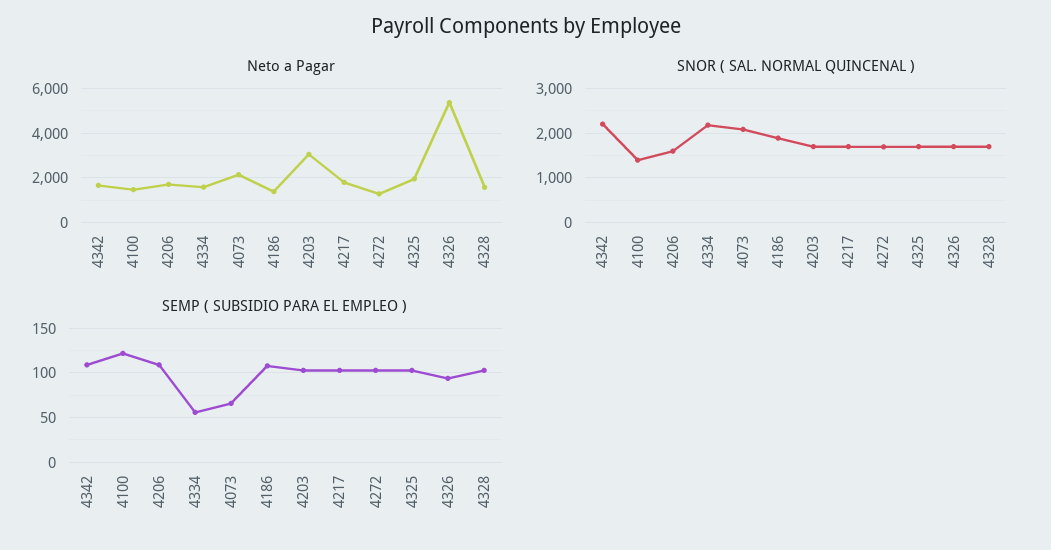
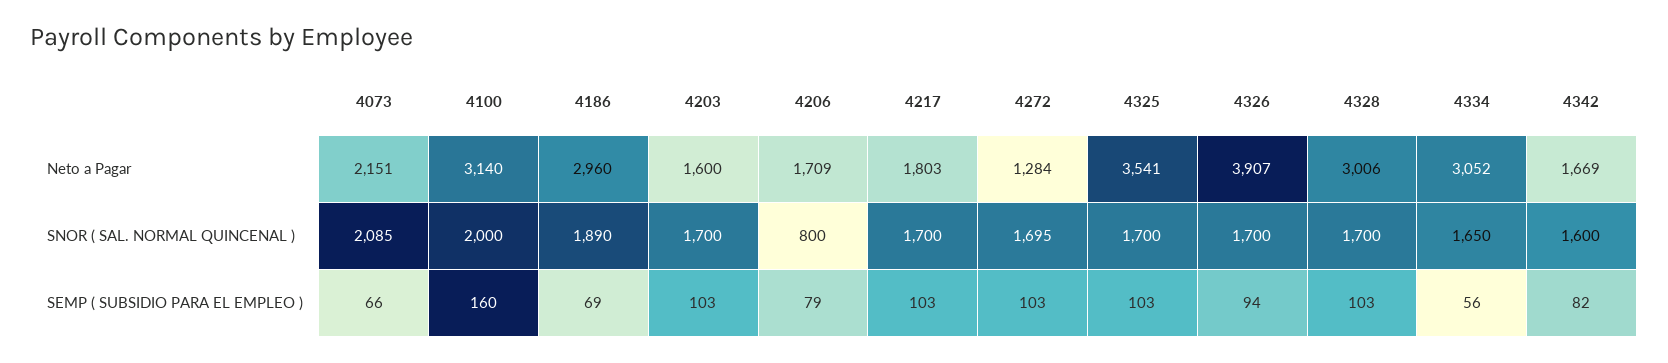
Neto a Pagar, 4100: 1500 -> 3140
Neto a Pagar, 4334: 1500 -> 3052
Neto a Pagar, 4186: 1500 -> 2960
Neto a Pagar, 4203: 3000 -> 1600
Neto a Pagar, 4325: 2000 -> 3541
Neto a Pagar, 4326: 5500 -> 3907
Neto a Pagar, 4328: 1500 -> 3006
SNOR ( SAL. NORMAL QUINCENAL ), 4342: 2200 -> 1600
SNOR ( SAL. NORMAL QUINCENAL ), 4100: 1400 -> 2000
SNOR ( SAL. NORMAL QUINCENAL ), 4206: 1600 -> 800
SNOR ( SAL. NORMAL QUINCENAL ), 4334: 2200 -> 1650
SEMP ( SUBSIDIO PARA EL EMPLEO ), 4342: 110 -> 82
SEMP ( SUBSIDIO PARA EL EMPLEO ), 4100: 120 -> 160
SEMP ( SUBSIDIO PARA EL EMPLEO ), 4206: 110 -> 79
SEMP ( SUBSIDIO PARA EL EMPLEO ), 4186: 110 -> 69

